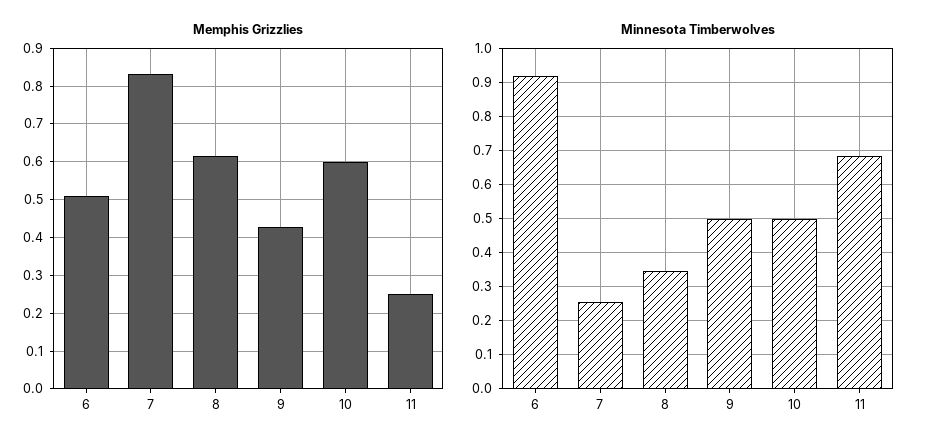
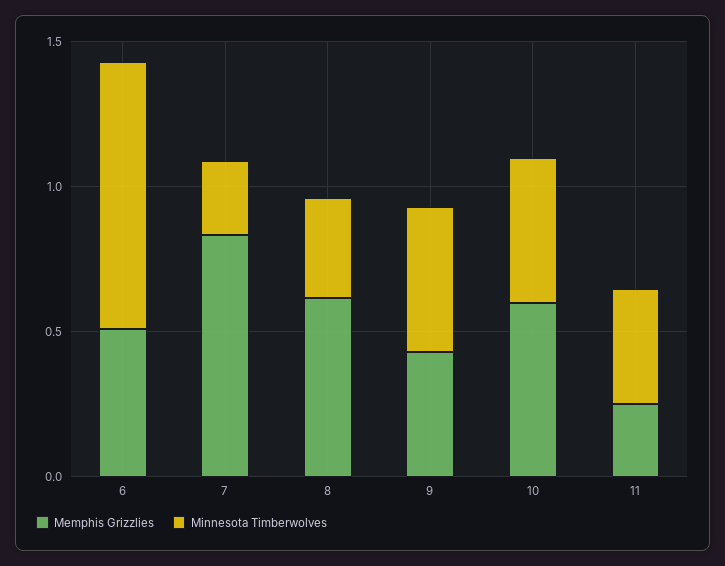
Minnesota Timberwolves, 11: 0.68 -> 0.4

